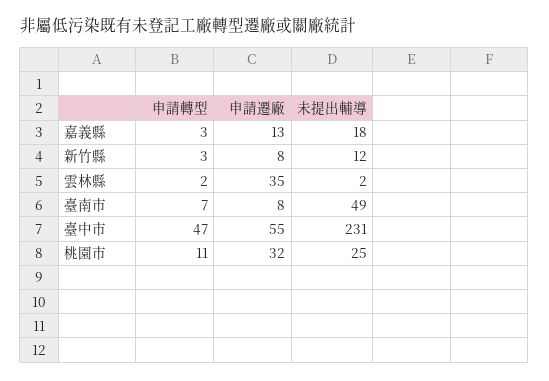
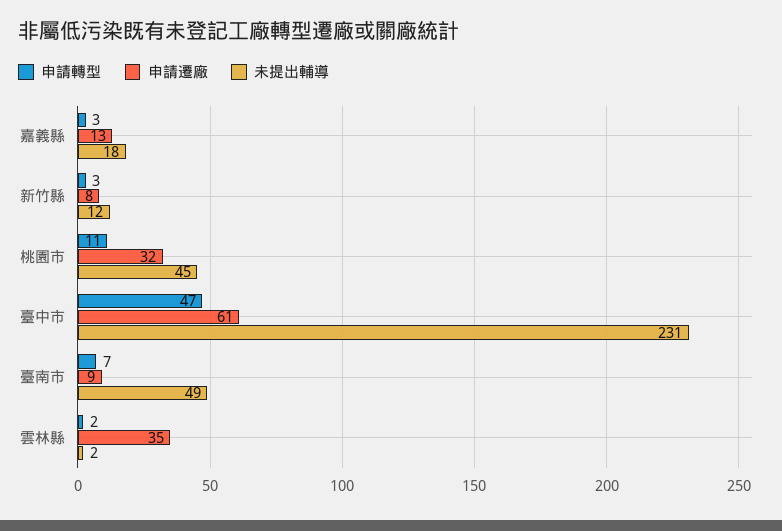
申請遷廠, 臺南市: 8 -> 9
申請遷廠, 臺中市: 55 -> 61
未提出輔導, 桃園市: 25 -> 45

